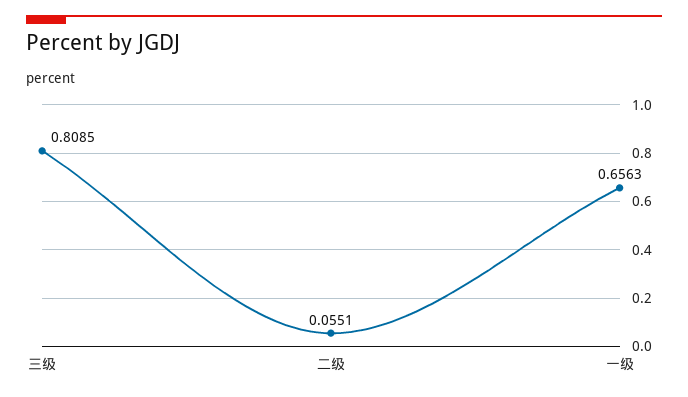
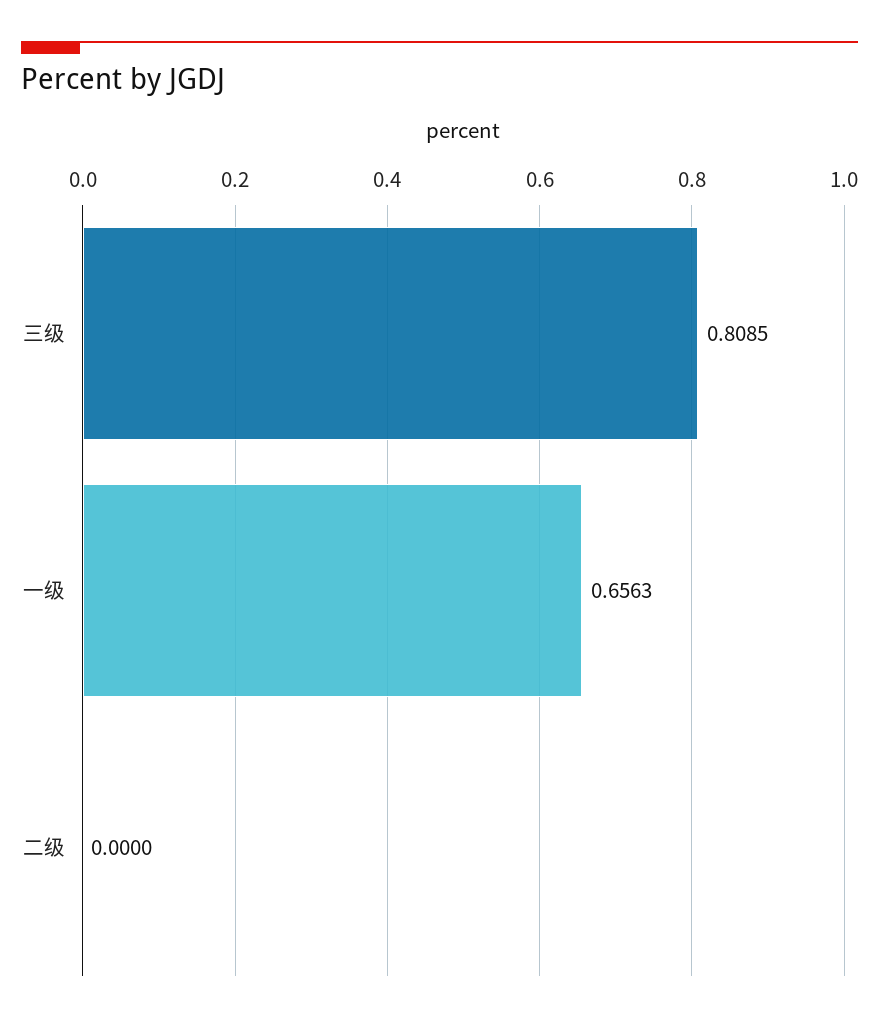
二级: 0.0551 -> 0

